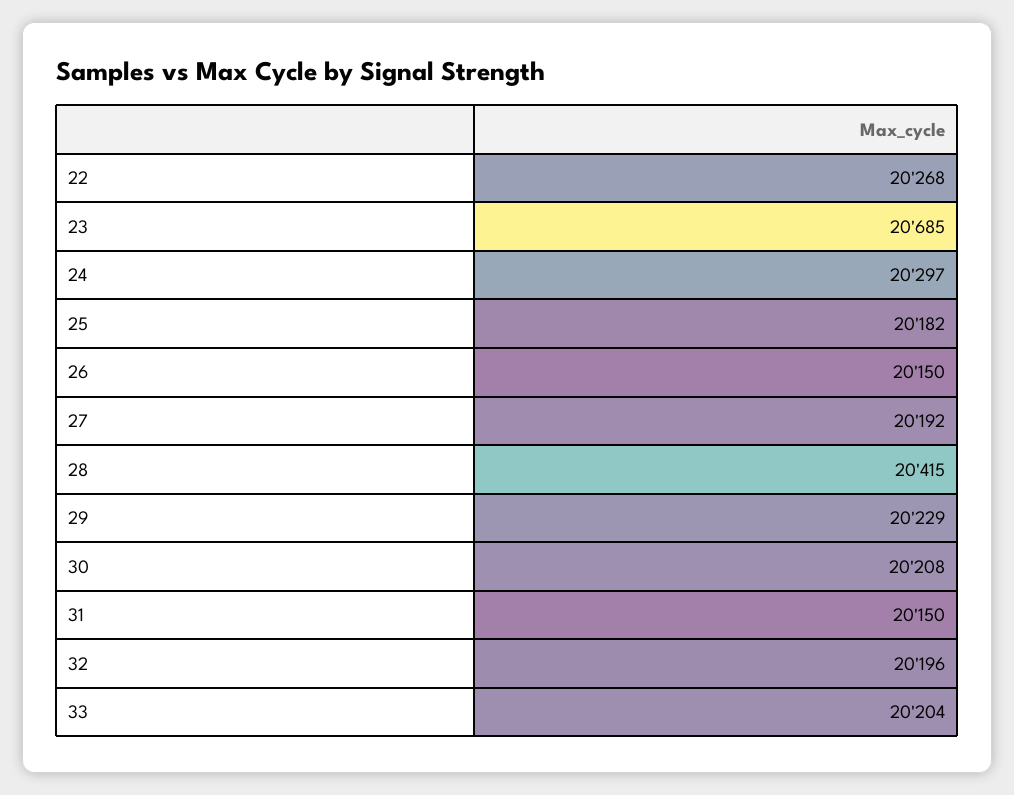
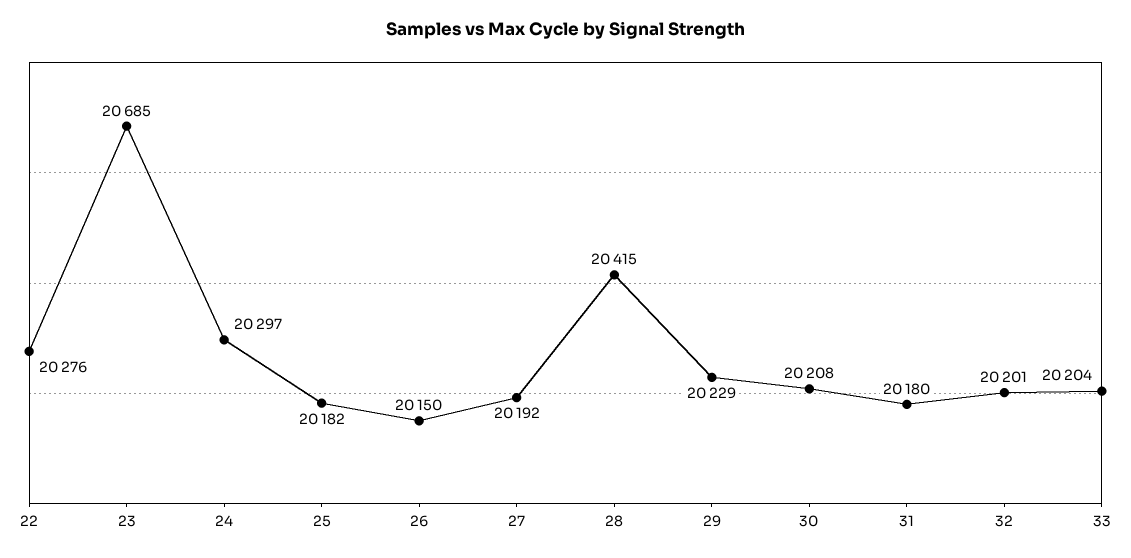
22: 20268 -> 20276
31: 20150 -> 20180
32: 20196 -> 20201

